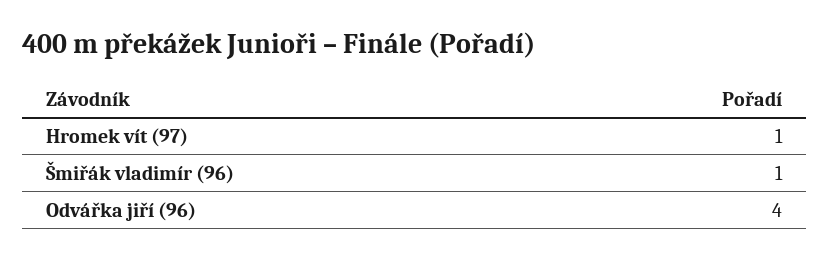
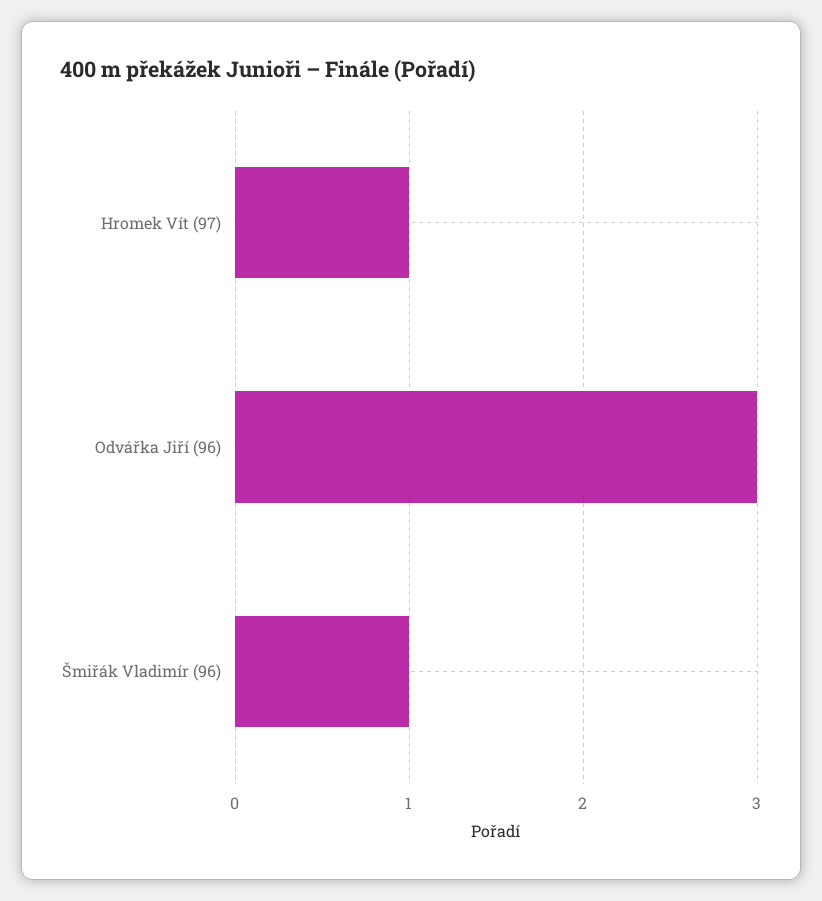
Odvářka jiří (96): 4 -> 3

